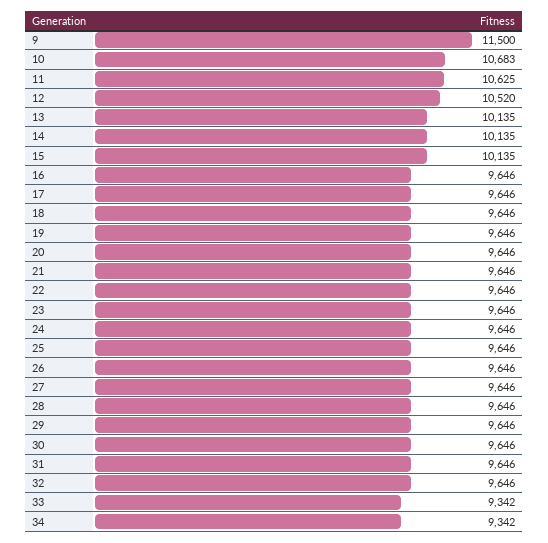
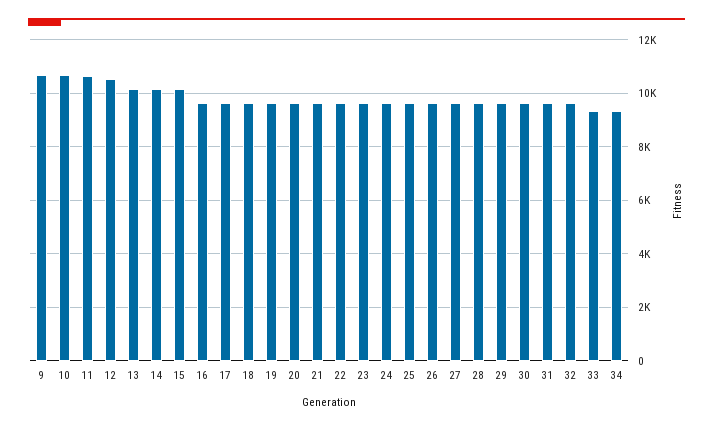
9: 11500 -> 10750

